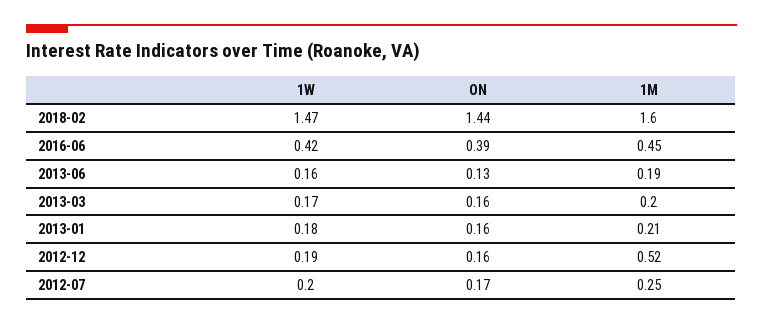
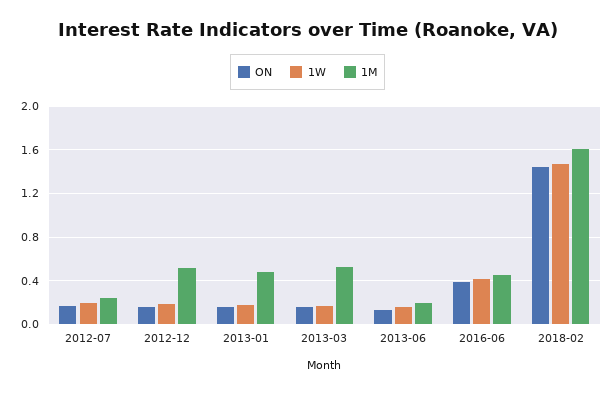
1M, 2013-03: 0.2 -> 0.5
1M, 2013-01: 0.21 -> 0.5

